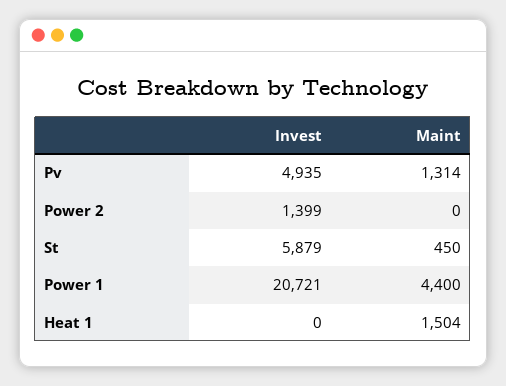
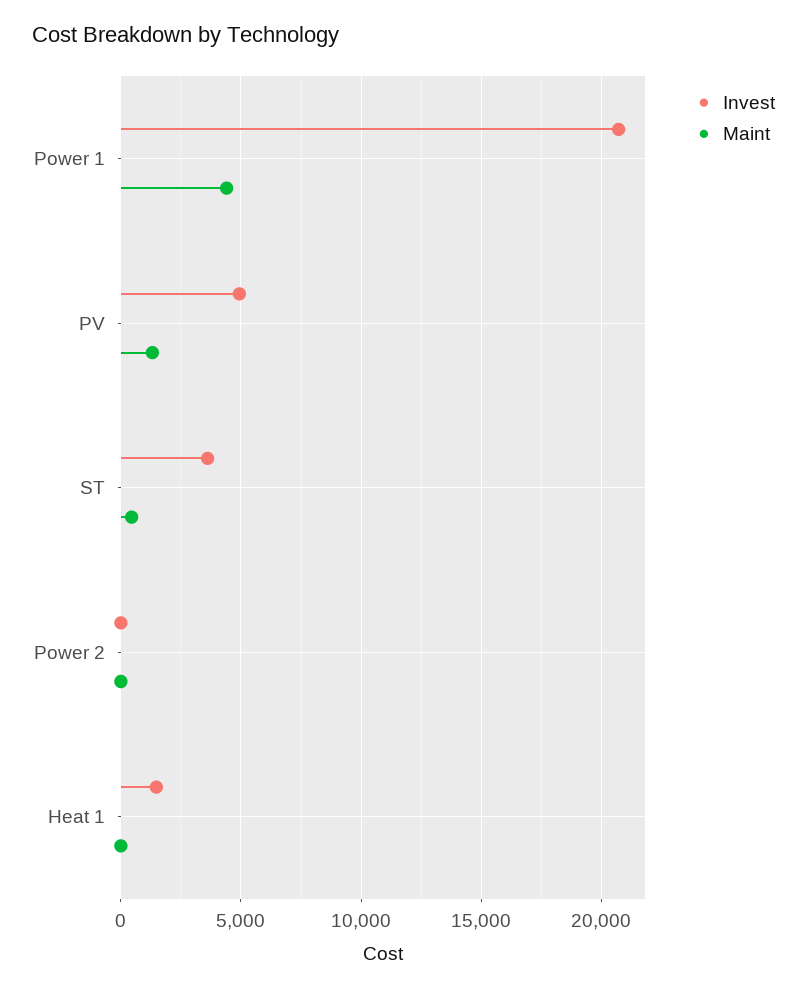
Invest, Power 2: 1399 -> 0
Invest, St: 5879 -> 3500
Invest, Heat 1: 0 -> 1500
Maint, Heat 1: 1504 -> 0

